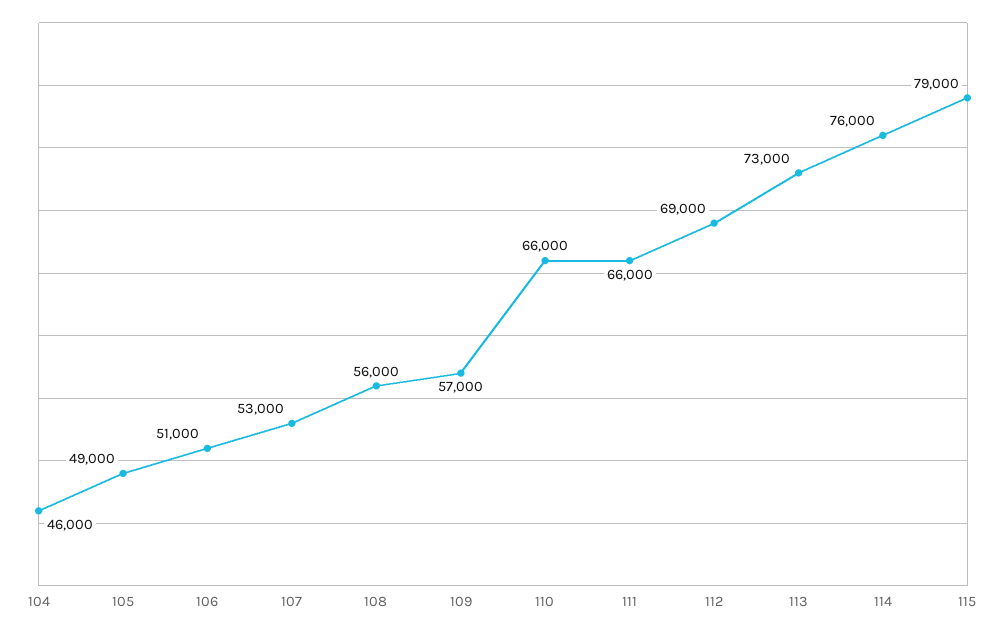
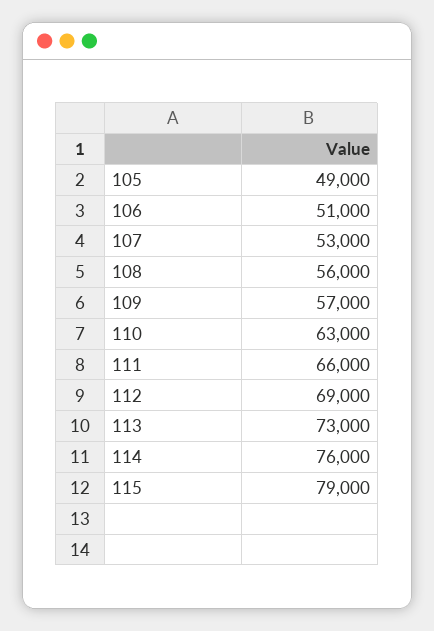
104: 46000 -> none
110: 66000 -> 63000

